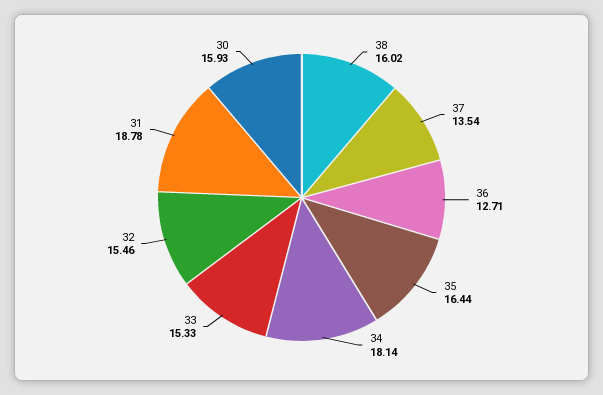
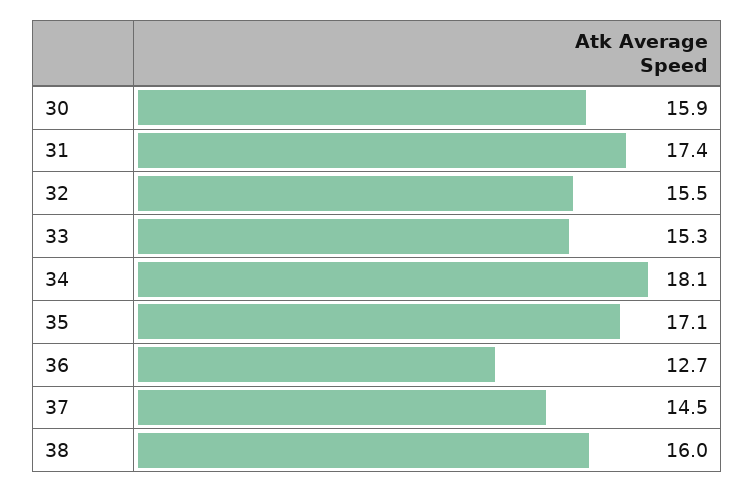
37: 13.54 -> 14.5
35: 16.44 -> 17.1
31: 18.78 -> 17.4

